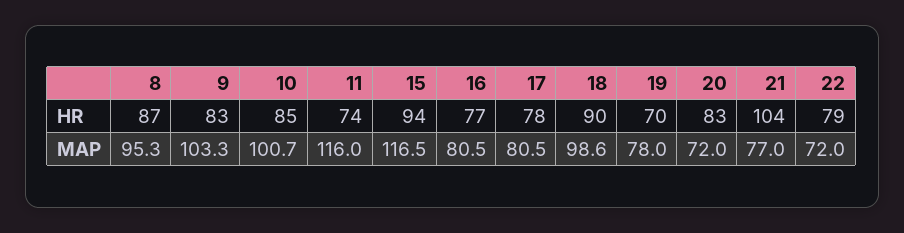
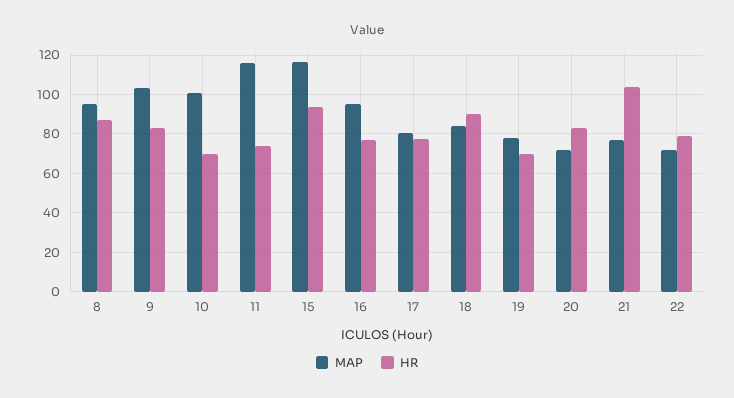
HR, 10: 85 -> 70
MAP, 16: 80.5 -> 95
MAP, 18: 98.6 -> 85

